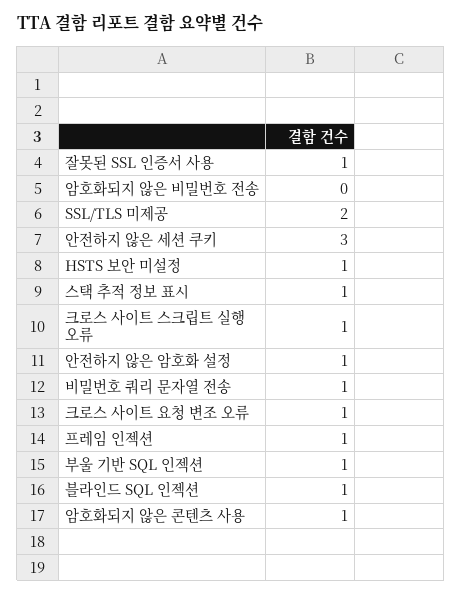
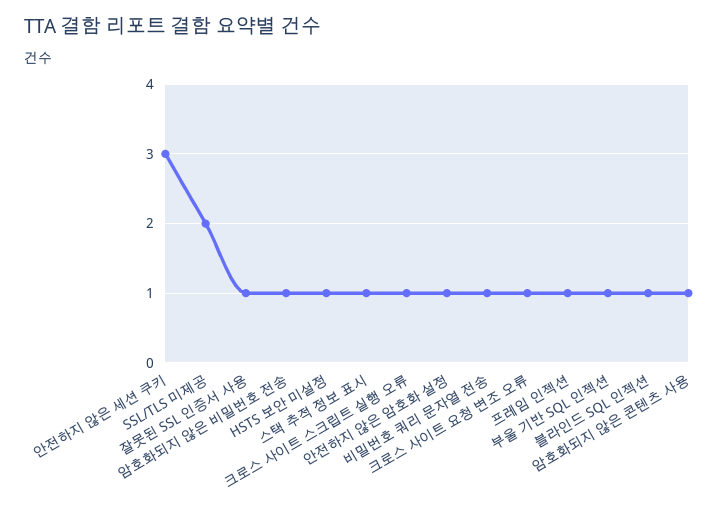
암호화되지 않은 비밀번호 전송: 0 -> 1

